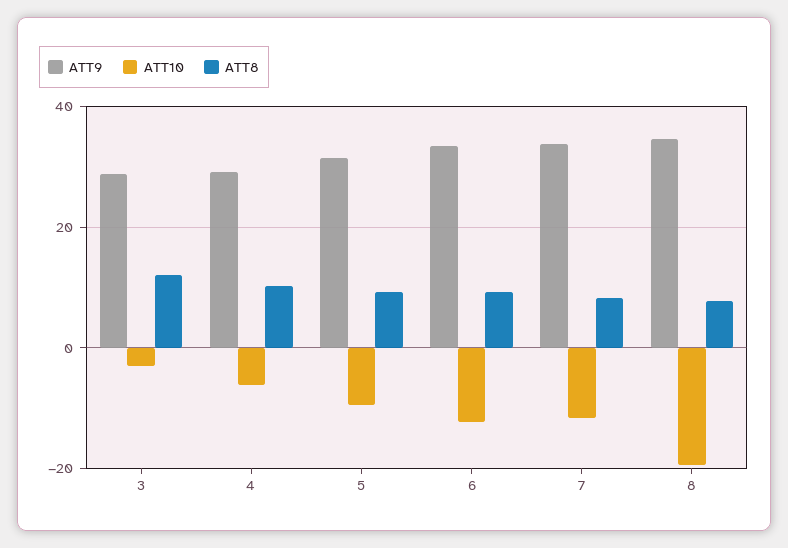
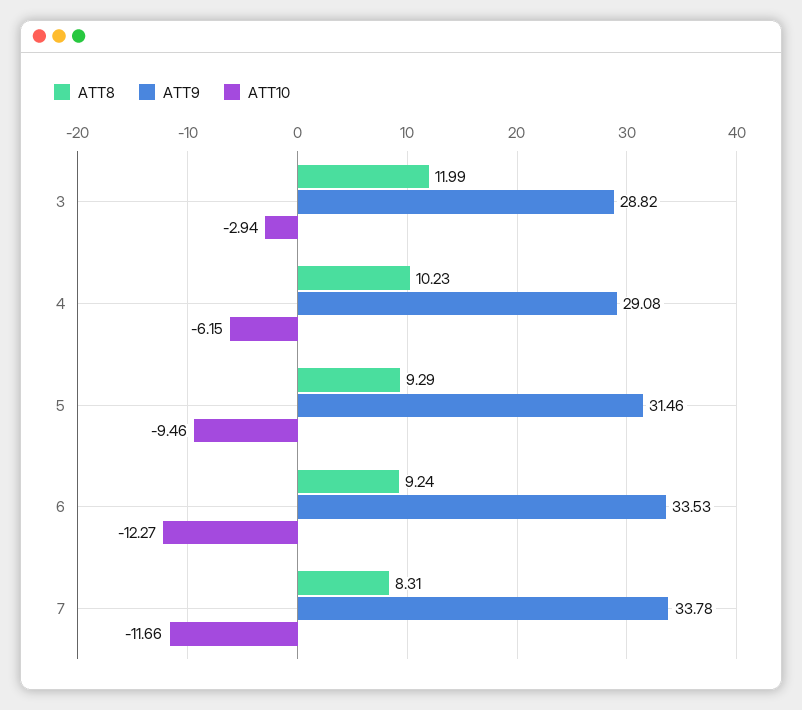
ATT9, 8: 34 -> none
ATT10, 8: -20 -> none
ATT8, 8: 8 -> none

